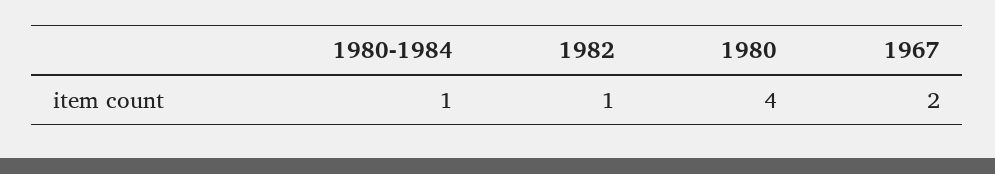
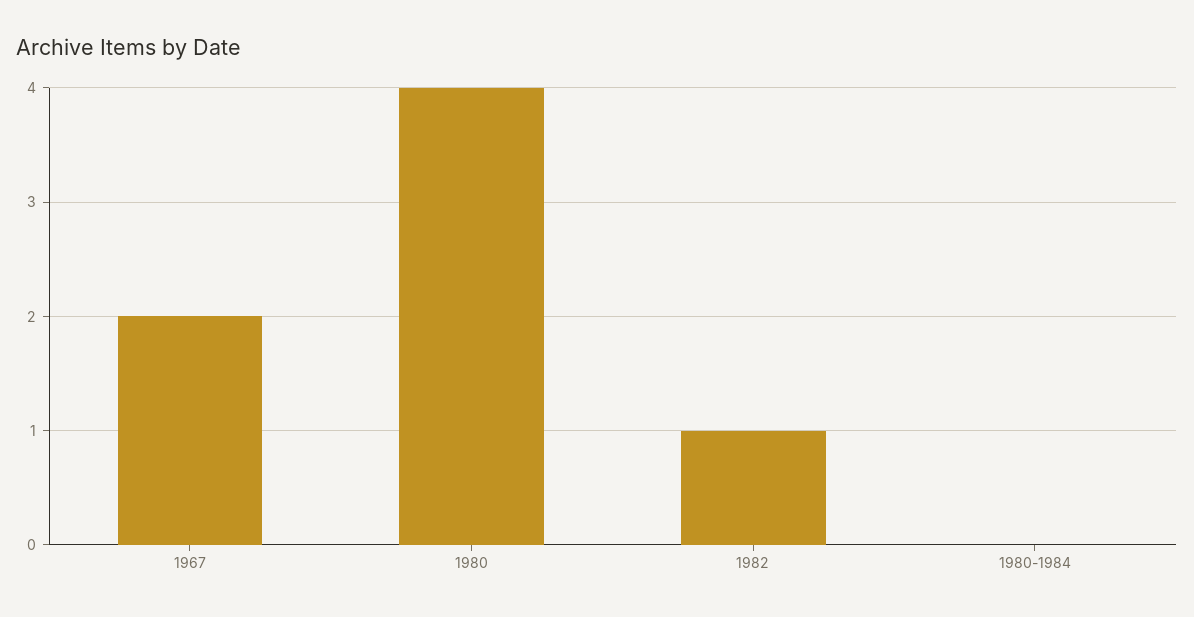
1980-1984: 1 -> 0

